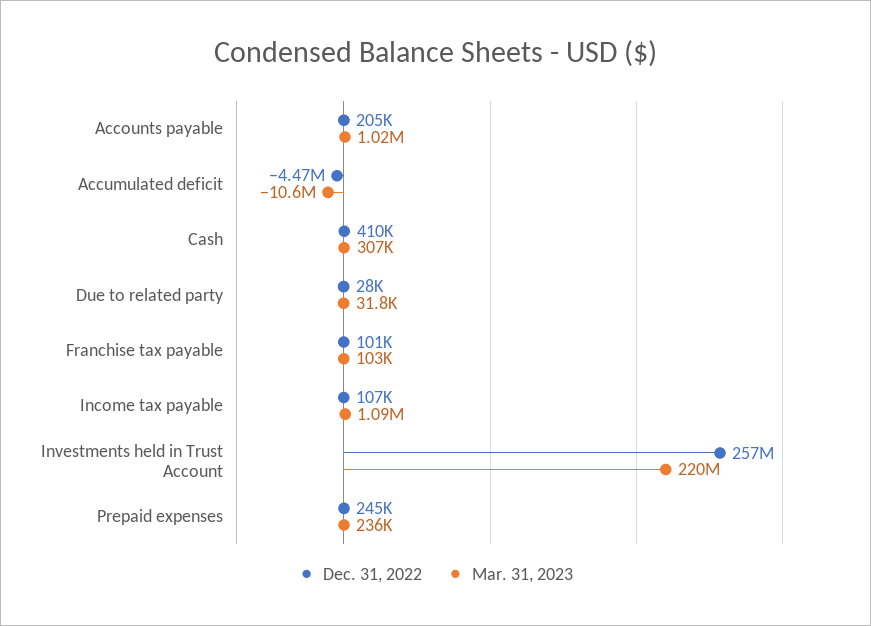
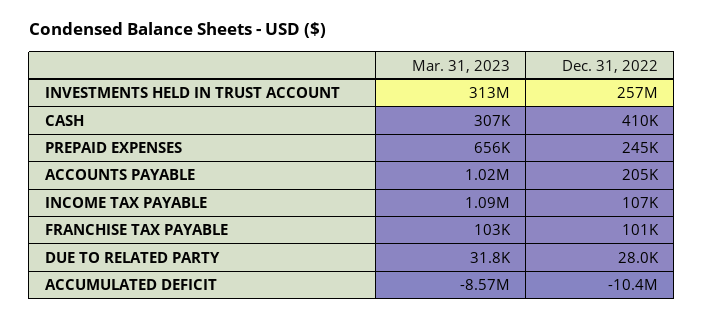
Dec. 31, 2022, Accumulated deficit: -4470000 -> -10400000
Mar. 31, 2023, Accumulated deficit: -10600000 -> -8570000
Mar. 31, 2023, Investments held in Trust Account: 220000000 -> 313000000
Mar. 31, 2023, Prepaid expenses: 236000 -> 656000

